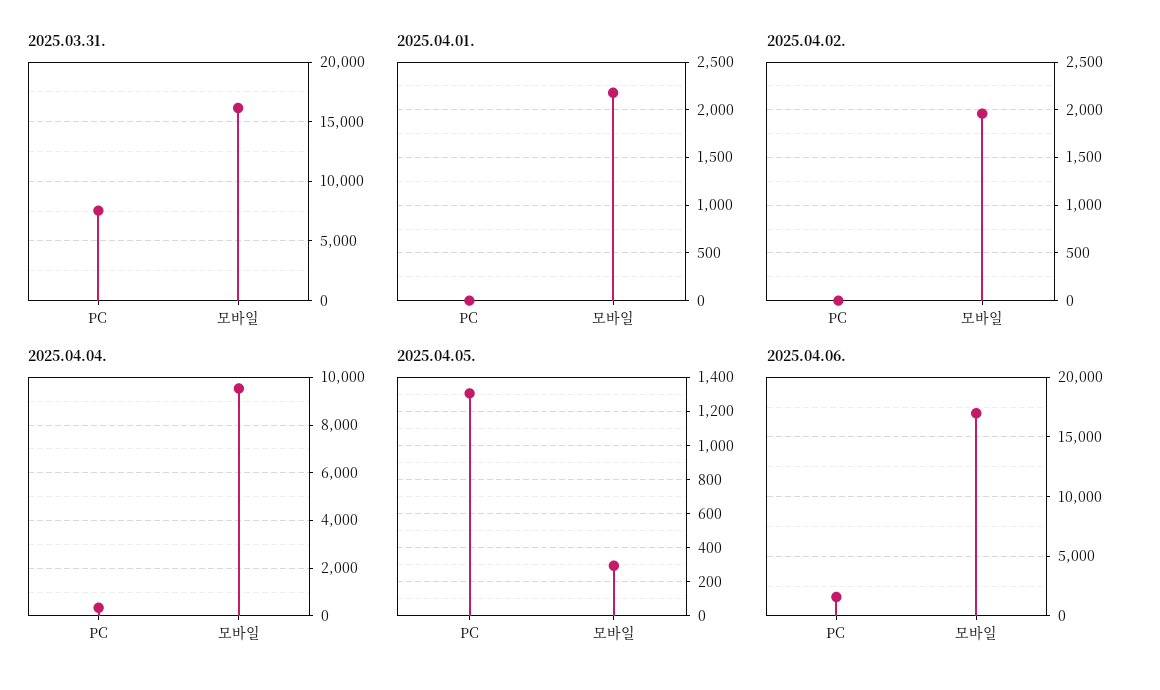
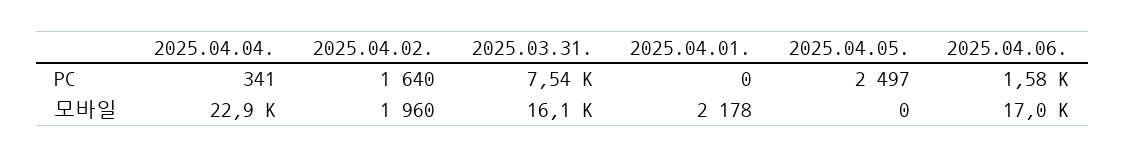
2025.04.02., PC: 0 -> 1640
2025.04.04., 모바일: 9500 -> 22900
2025.04.05., PC: 1300 -> 2497
2025.04.05., 모바일: 300 -> 0

